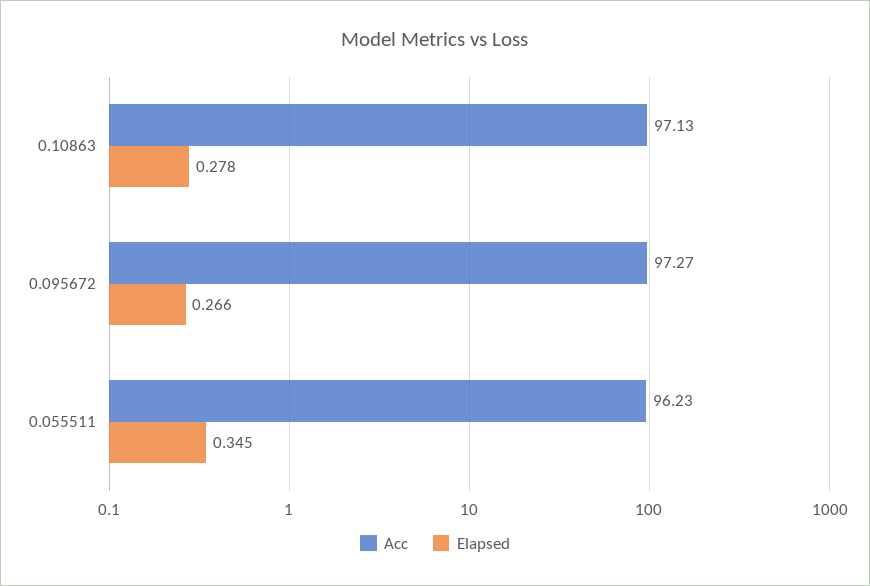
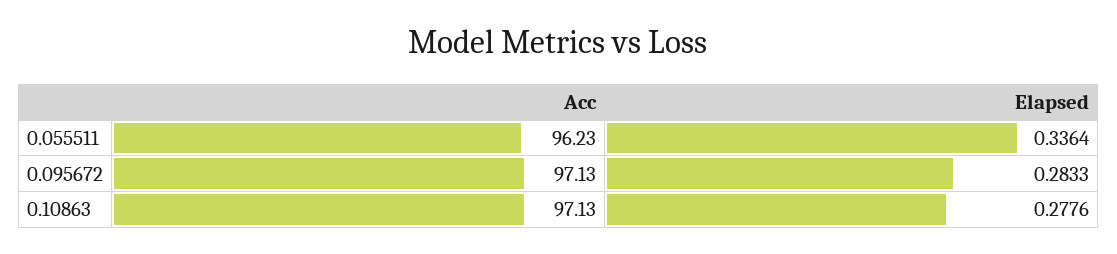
Acc, 0.095672: 97.27 -> 97.13
Elapsed, 0.095672: 0.266 -> 0.2833
Elapsed, 0.055511: 0.345 -> 0.3364

